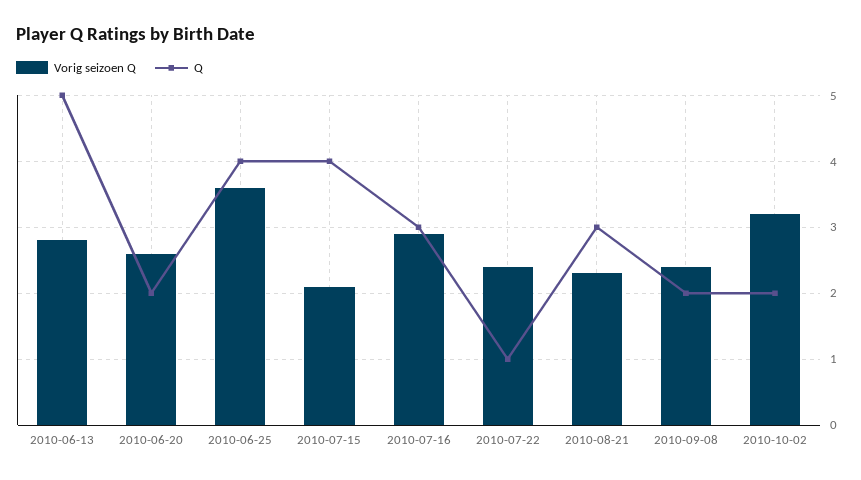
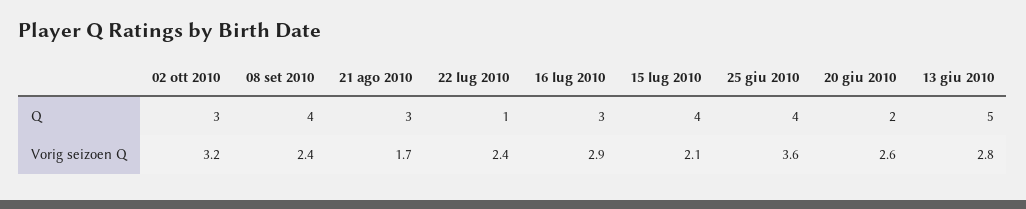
Vorig seizoen Q, 2010-08-21: 2.3 -> 1.7
Q, 2010-09-08: 2 -> 4
Q, 2010-10-02: 2 -> 3

